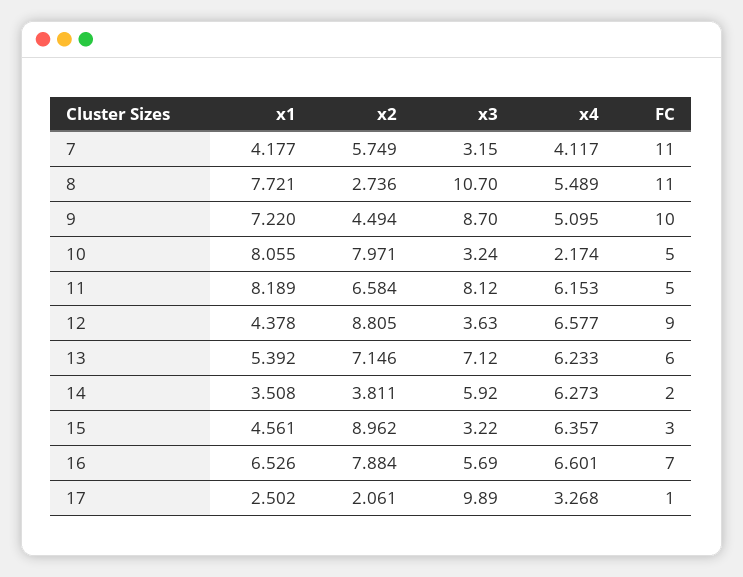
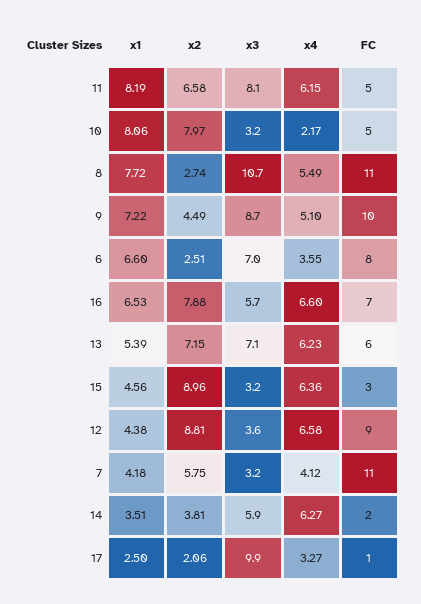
x1, 6: none -> 6.6
x2, 6: none -> 2.51
x3, 6: none -> 7
x4, 6: none -> 3.55
FC, 6: none -> 8

